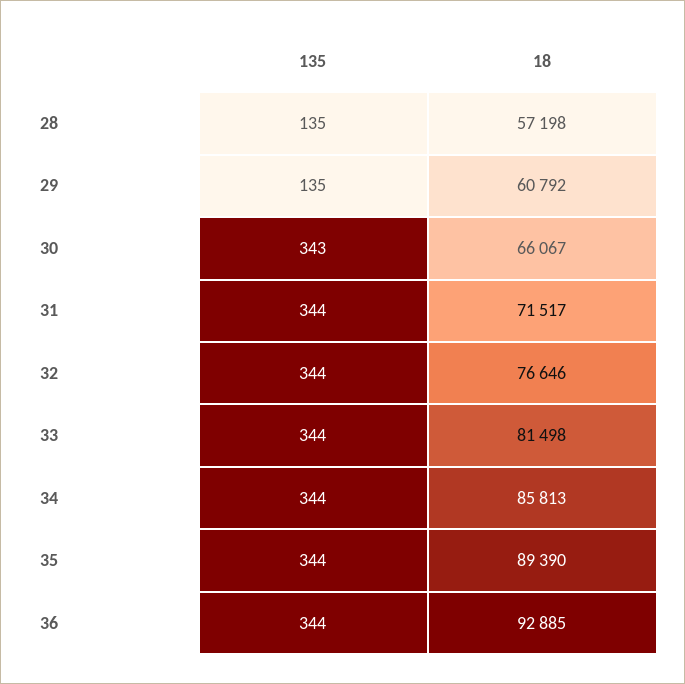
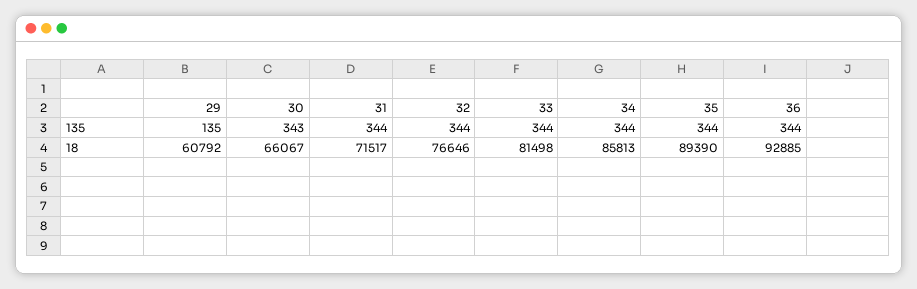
135, 28: 135 -> none
18, 28: 57198 -> none

